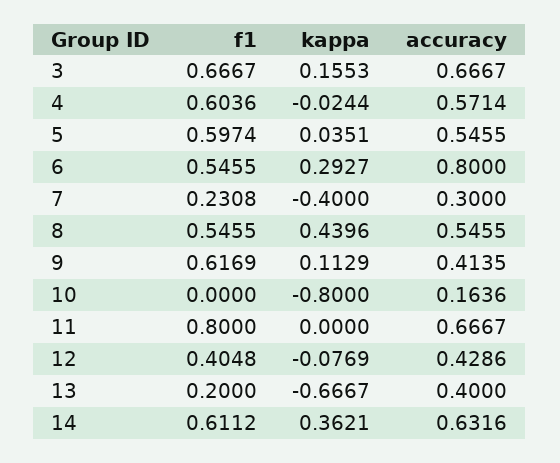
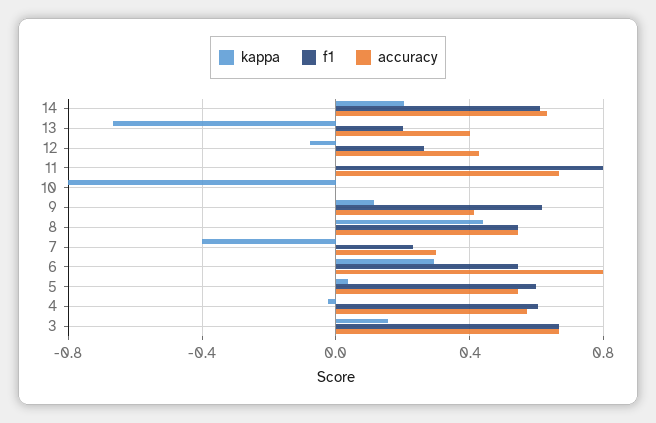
accuracy, 10: 0.1636 -> 0
f1, 12: 0.4048 -> 0.25
kappa, 14: 0.3621 -> 0.2

